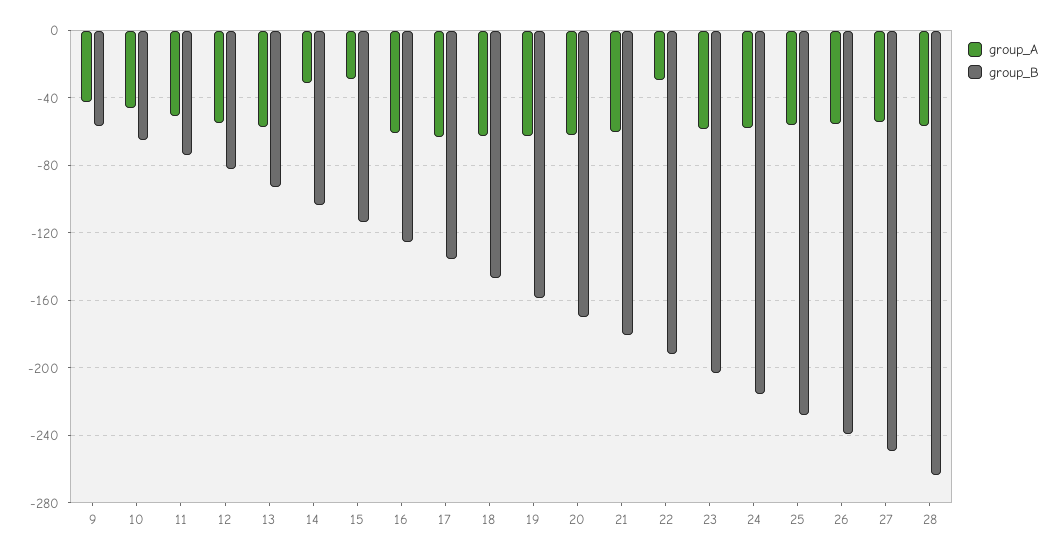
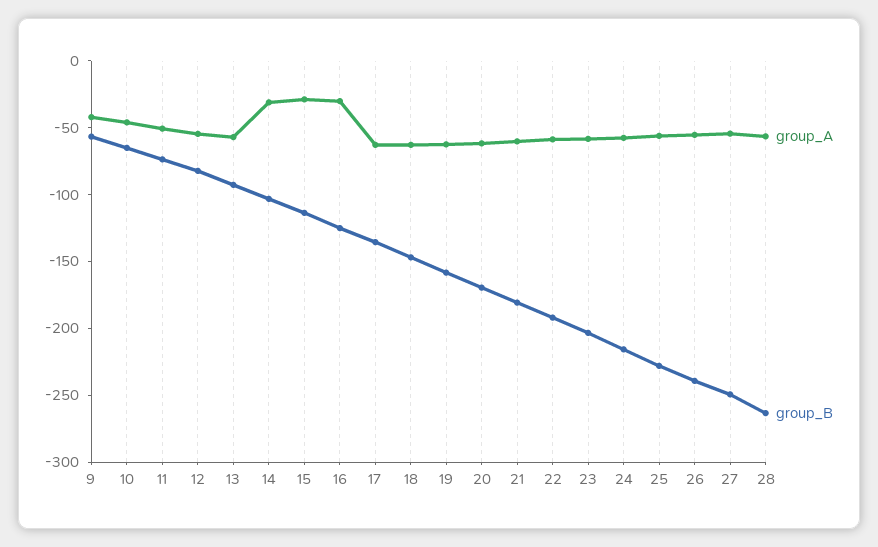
group_A, 16: -60 -> -30
group_A, 22: -30 -> -60

